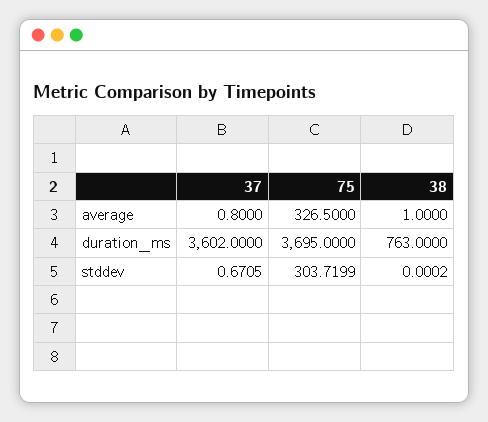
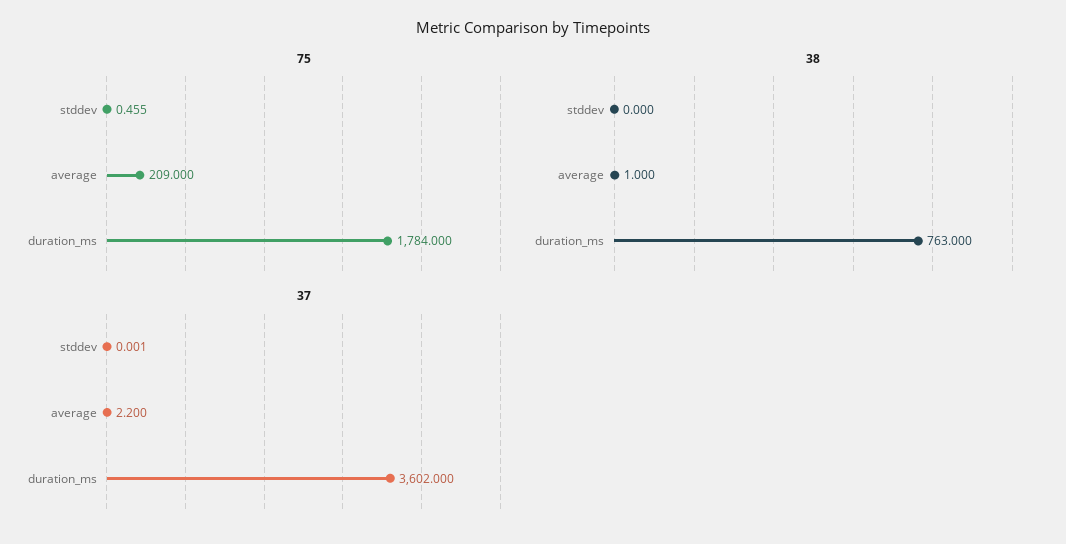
37, average: 0.8 -> 2.2
75, average: 326.5 -> 209
75, duration_ms: 3695 -> 1784
37, stddev: 0.6705 -> 0.001
75, stddev: 303.7199 -> 0.455

